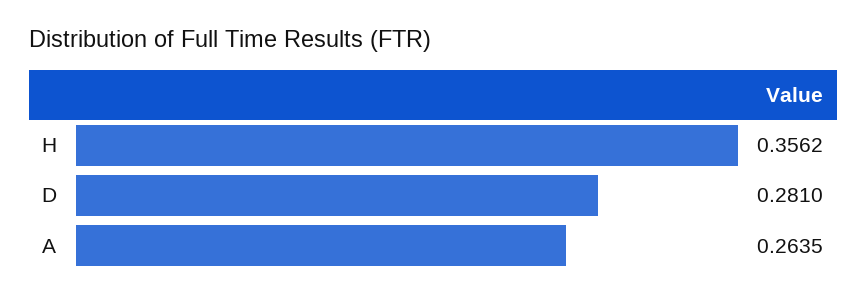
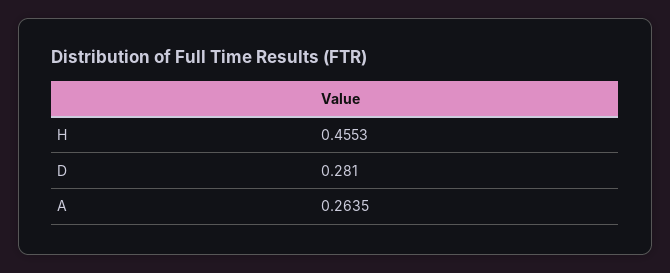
H: 0.3562 -> 0.4553

